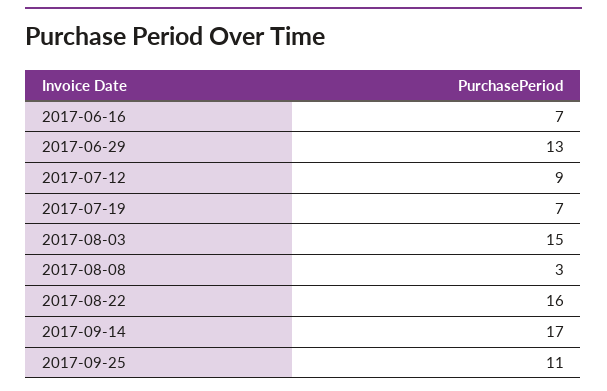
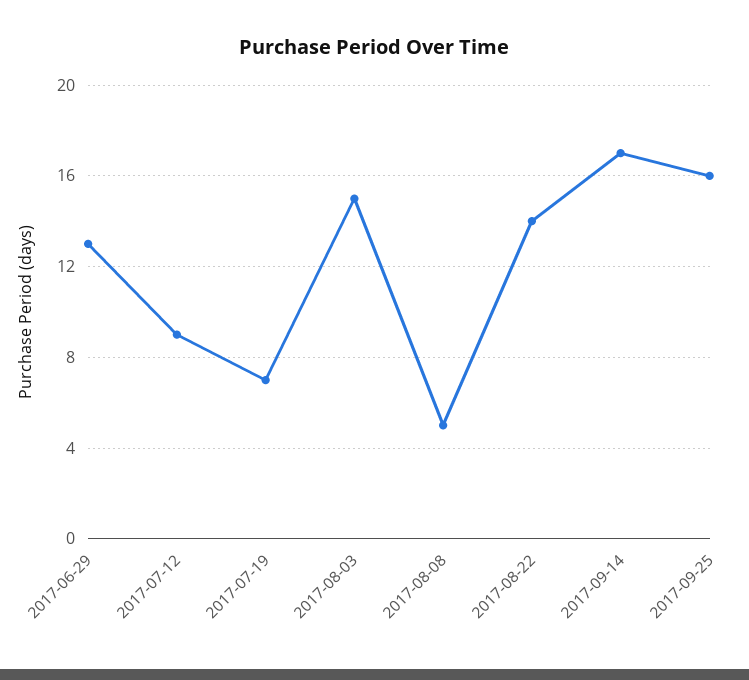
2017-06-16: 7 -> none
2017-08-08: 3 -> 5
2017-08-22: 16 -> 14
2017-09-25: 11 -> 16

